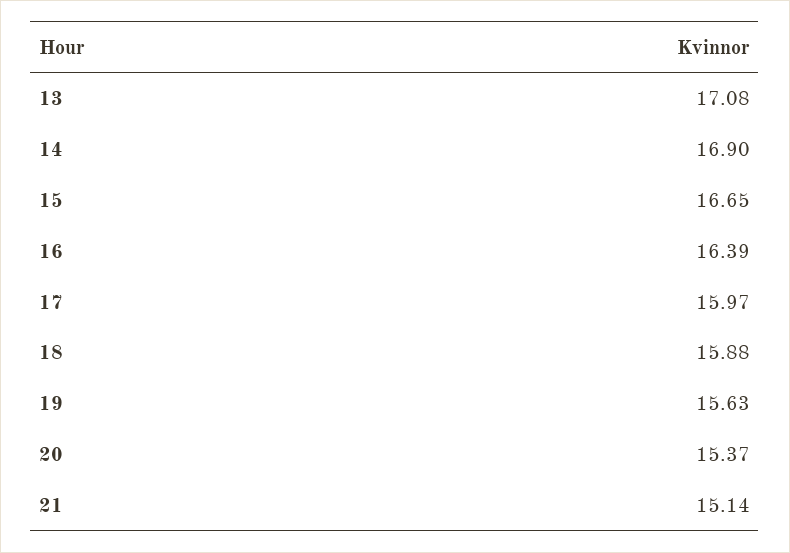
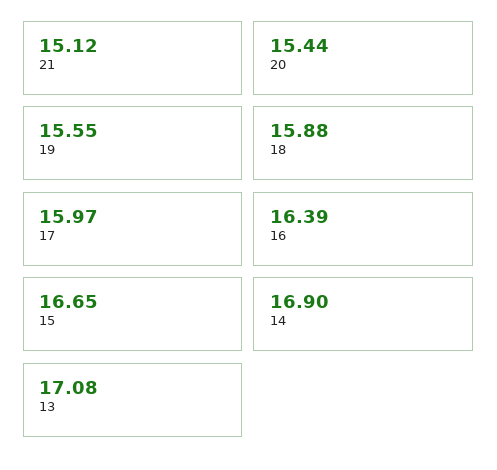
19: 15.63 -> 15.55
20: 15.37 -> 15.44
21: 15.14 -> 15.12

